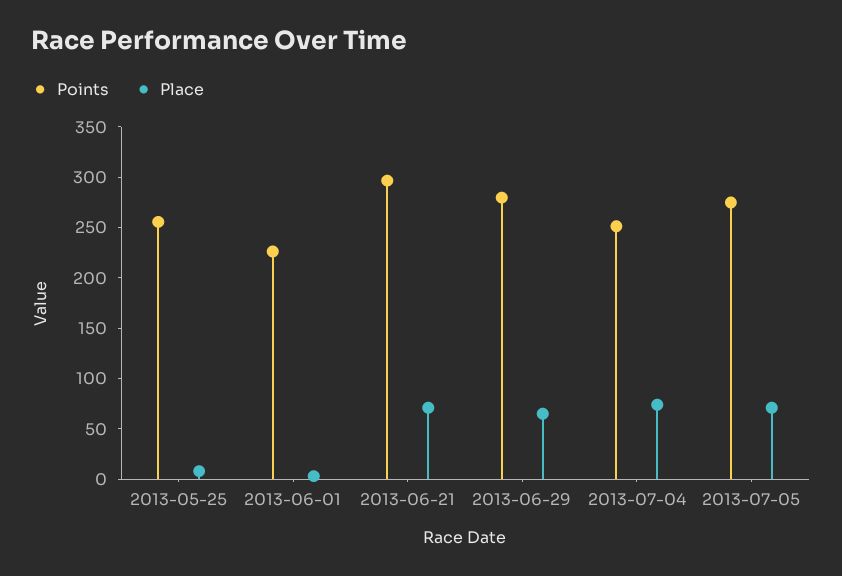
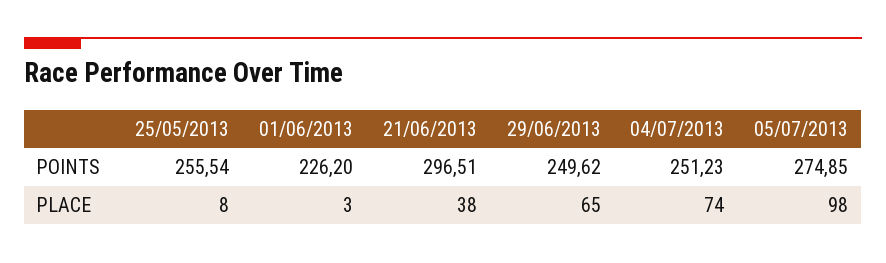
Place, 2013-06-21: 70 -> 38
Points, 2013-06-29: 280 -> 249.62
Place, 2013-07-05: 70 -> 98

